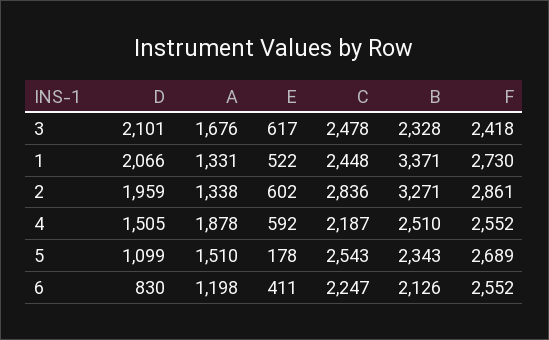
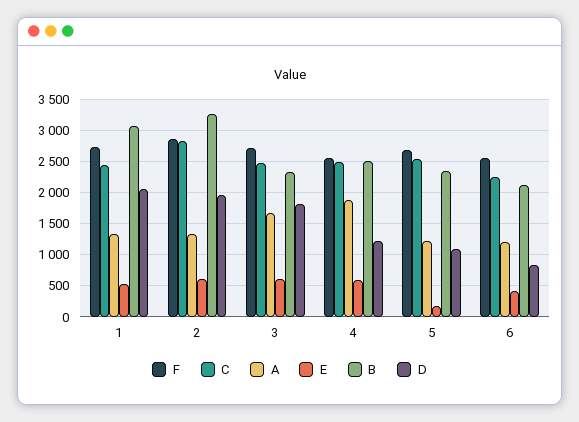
D, 3: 2101 -> 1800
F, 3: 2418 -> 2700
B, 1: 3371 -> 3100
D, 4: 1505 -> 1200
C, 4: 2187 -> 2500
A, 5: 1510 -> 1200

